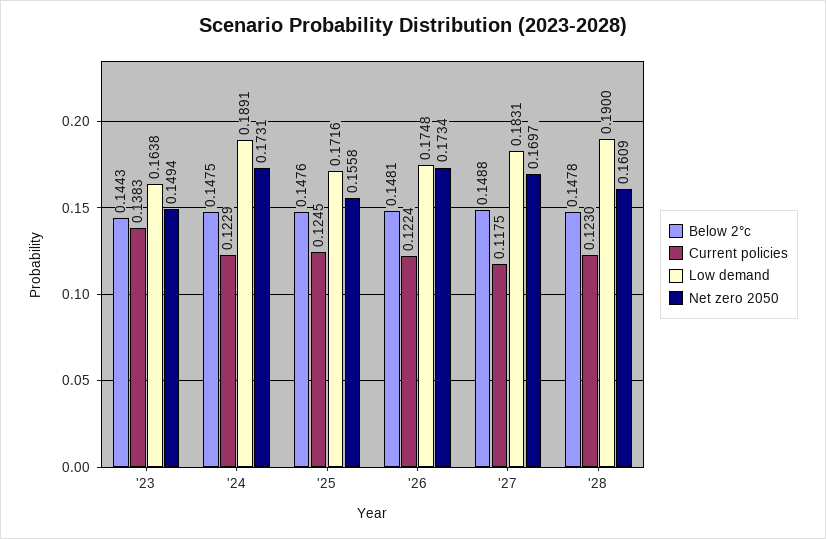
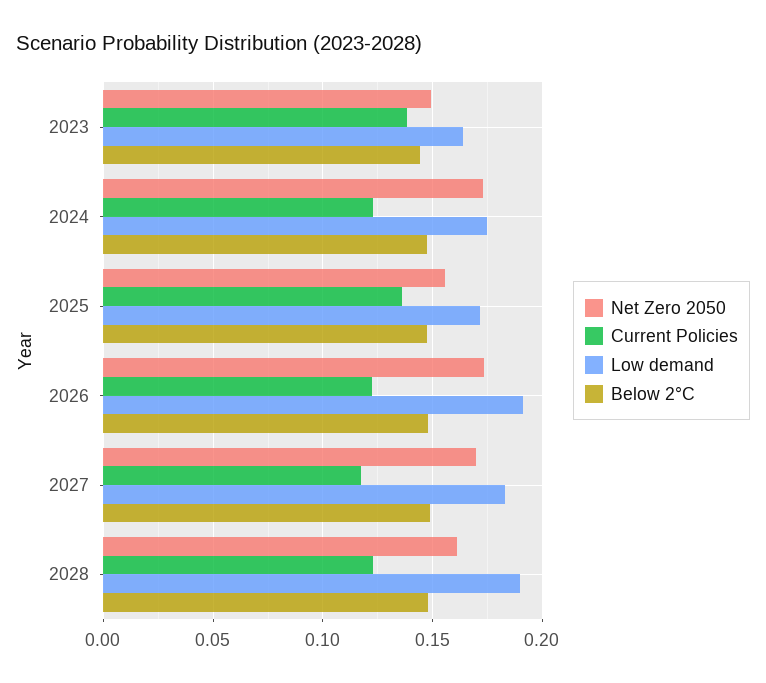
Low demand, '24: 0.1891 -> 0.175
Current policies, '25: 0.1245 -> 0.135
Low demand, '26: 0.1748 -> 0.19

